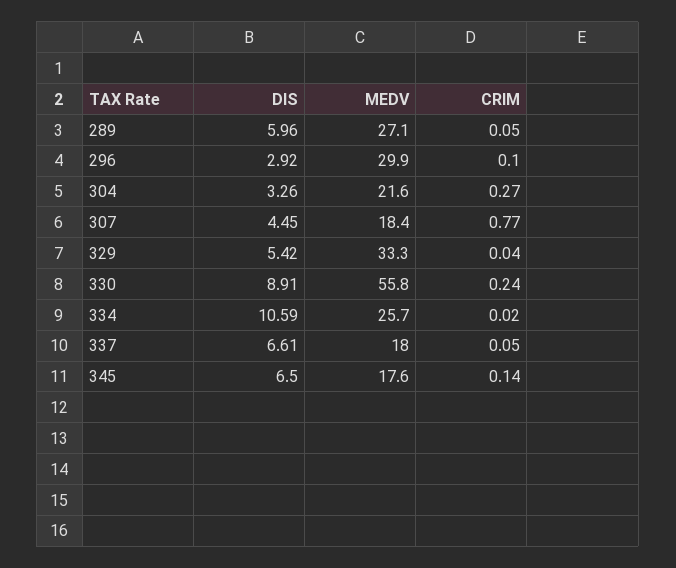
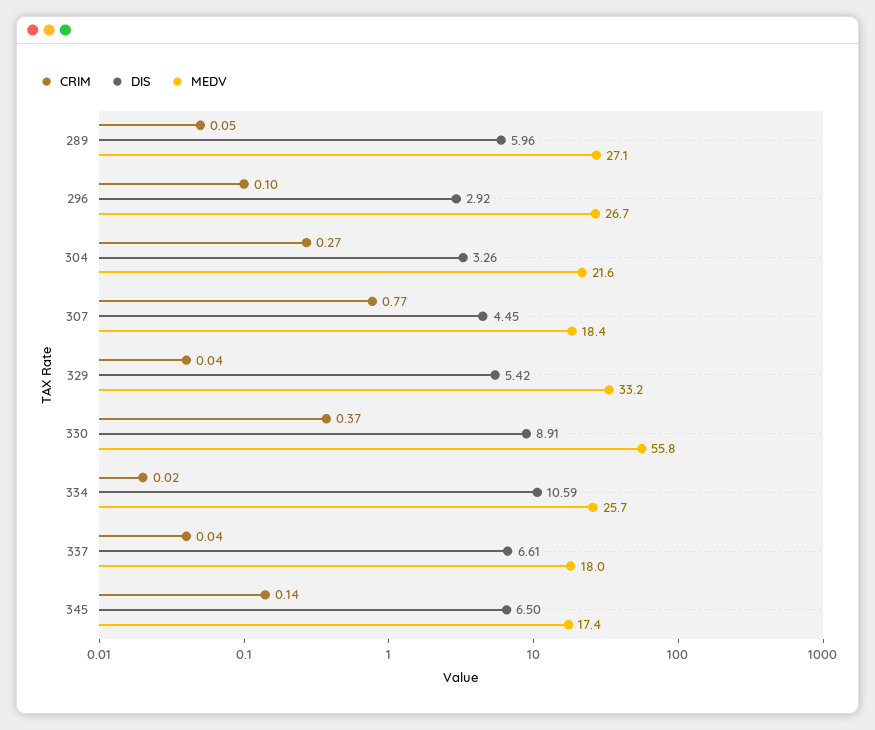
MEDV, 296: 29.9 -> 26.7
MEDV, 329: 33.3 -> 33.2
CRIM, 330: 0.24 -> 0.37
CRIM, 337: 0.05 -> 0.04
MEDV, 345: 17.6 -> 17.4

